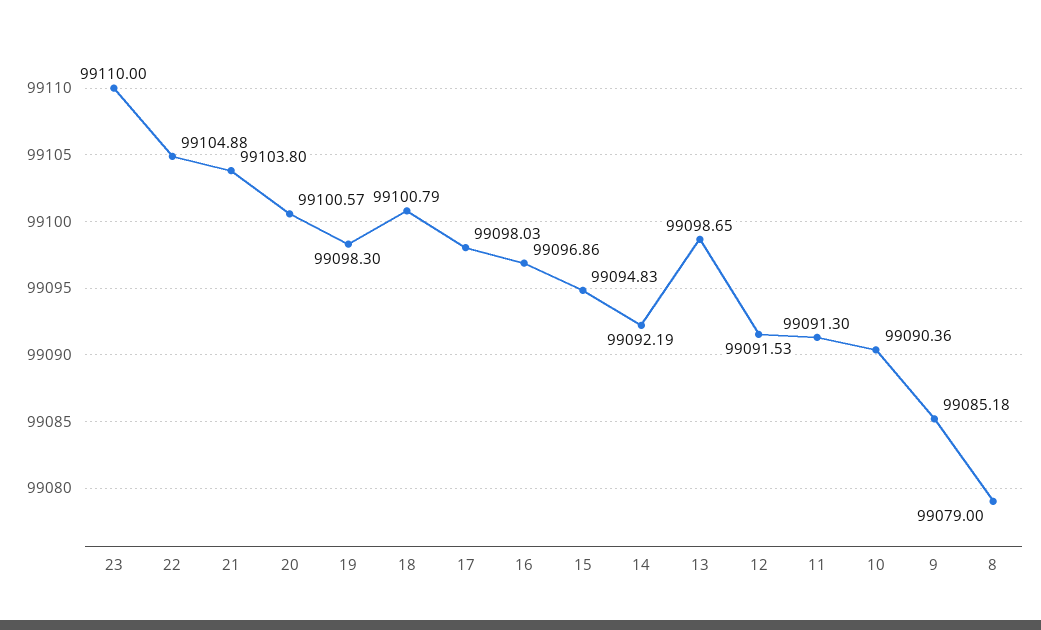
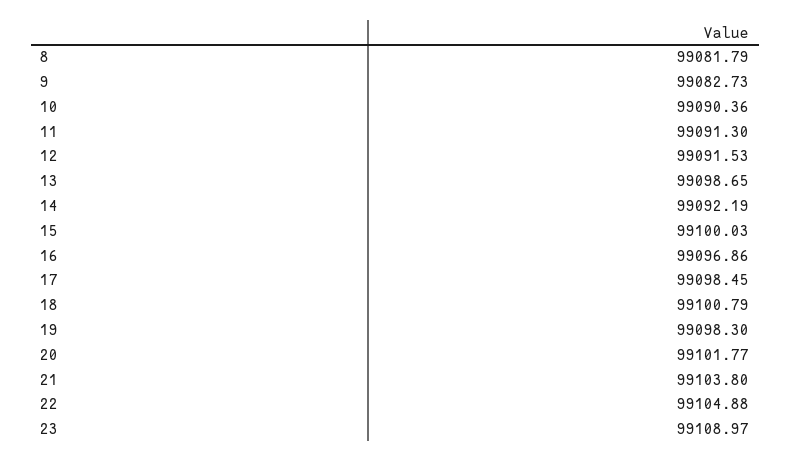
23: 99110 -> 99108.97
20: 99100.57 -> 99101.77
17: 99098.03 -> 99098.45
15: 99094.83 -> 99100.03
9: 99085.18 -> 99082.73
8: 99079 -> 99081.79

